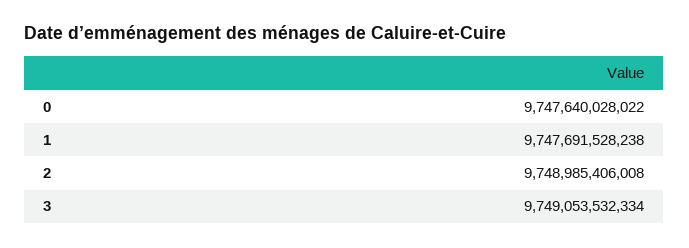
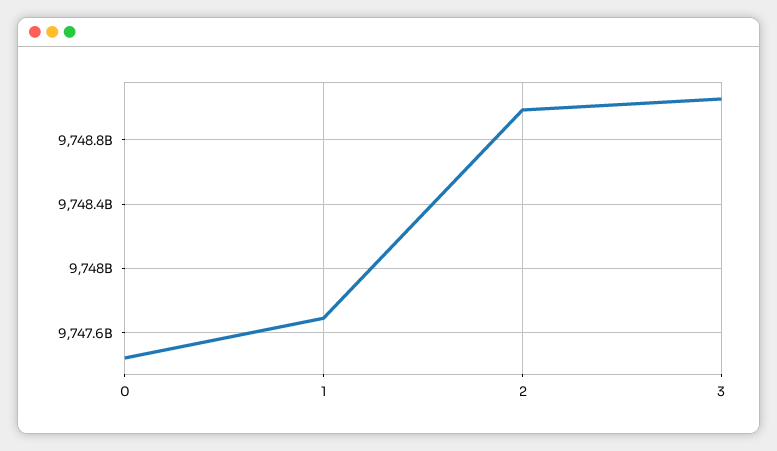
0: 9747640028022 -> 9747450000000

